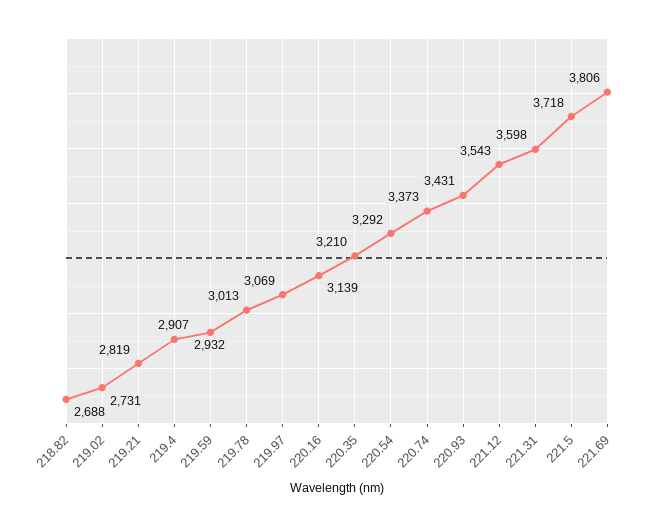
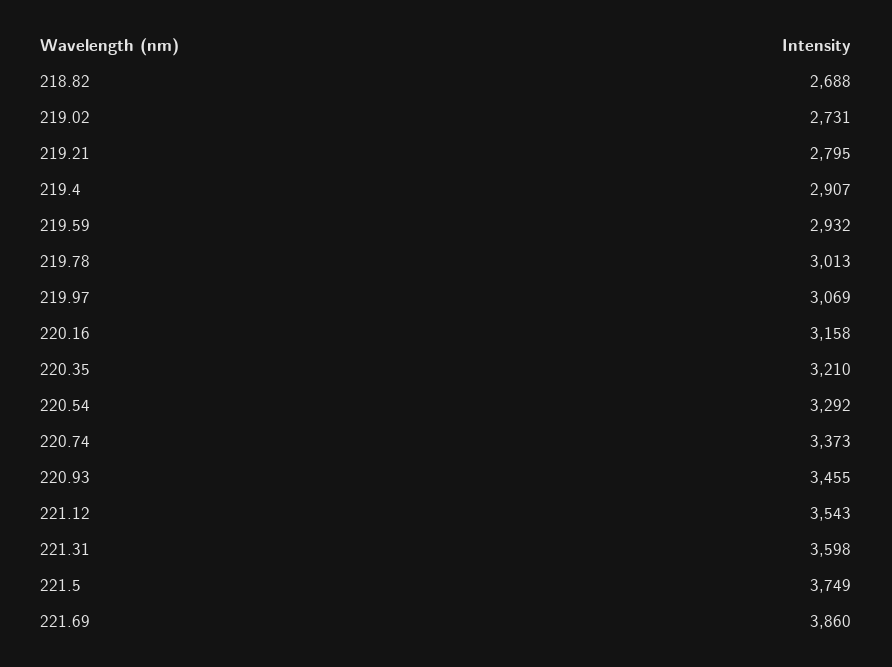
219.21: 2819 -> 2795
220.16: 3139 -> 3158
220.93: 3431 -> 3455
221.5: 3718 -> 3749
221.69: 3806 -> 3860

